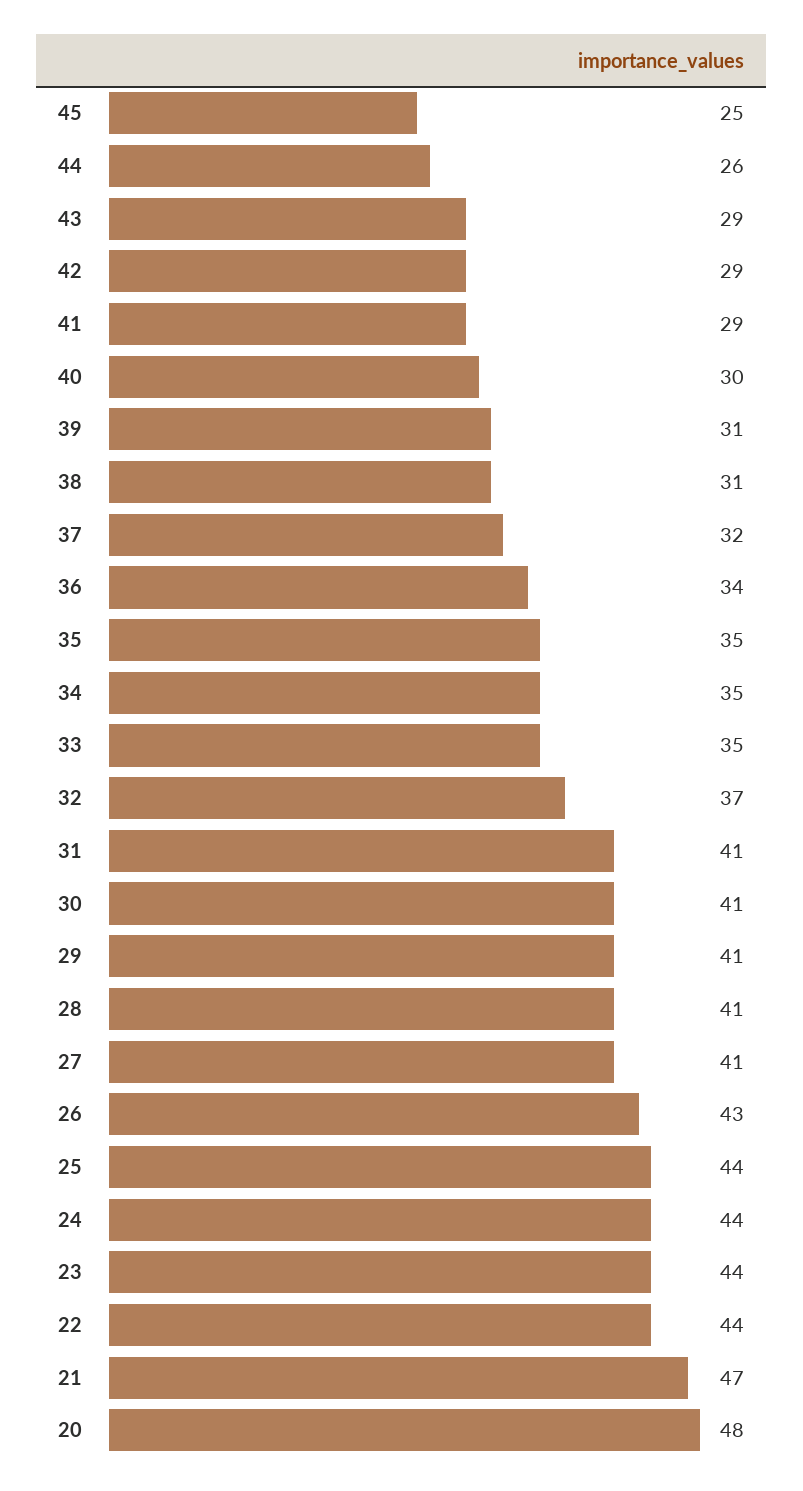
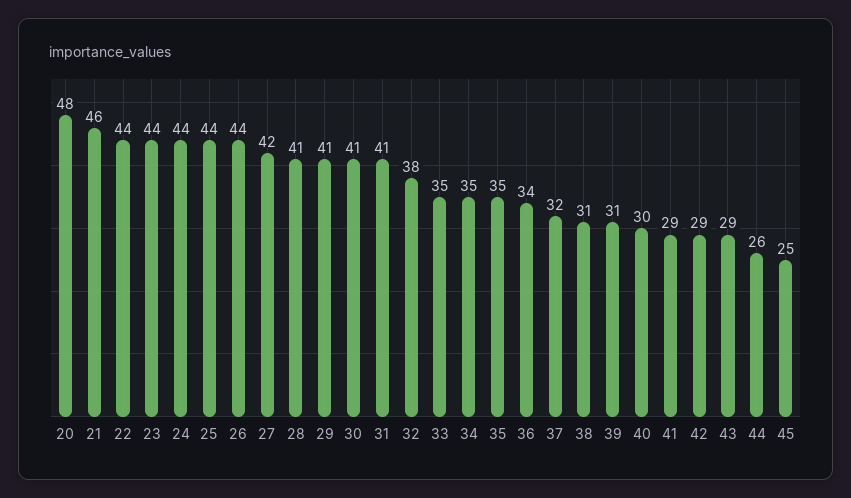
32: 37 -> 38
27: 41 -> 42
26: 43 -> 44
21: 47 -> 46

